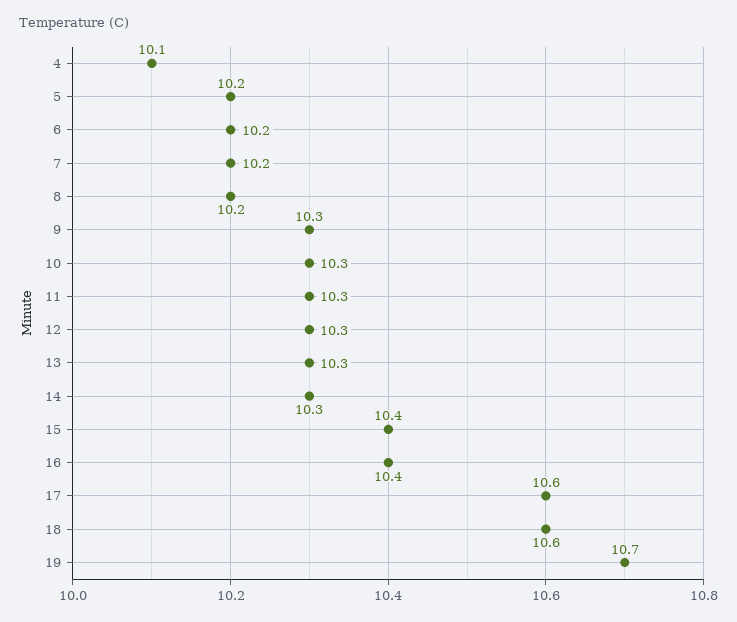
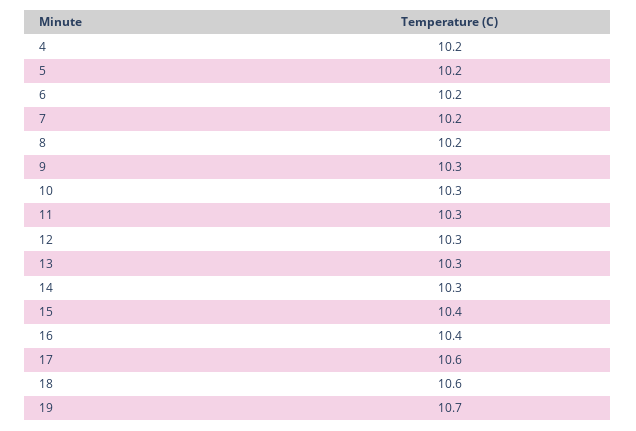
4: 10.1 -> 10.2

